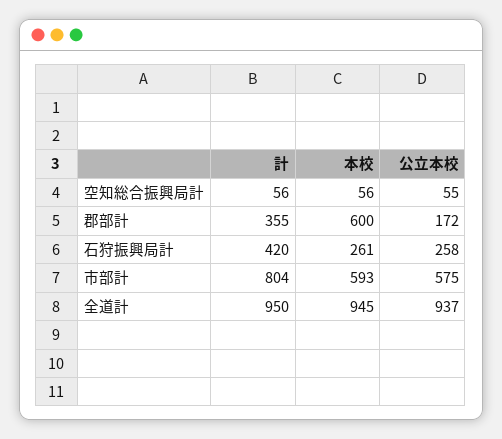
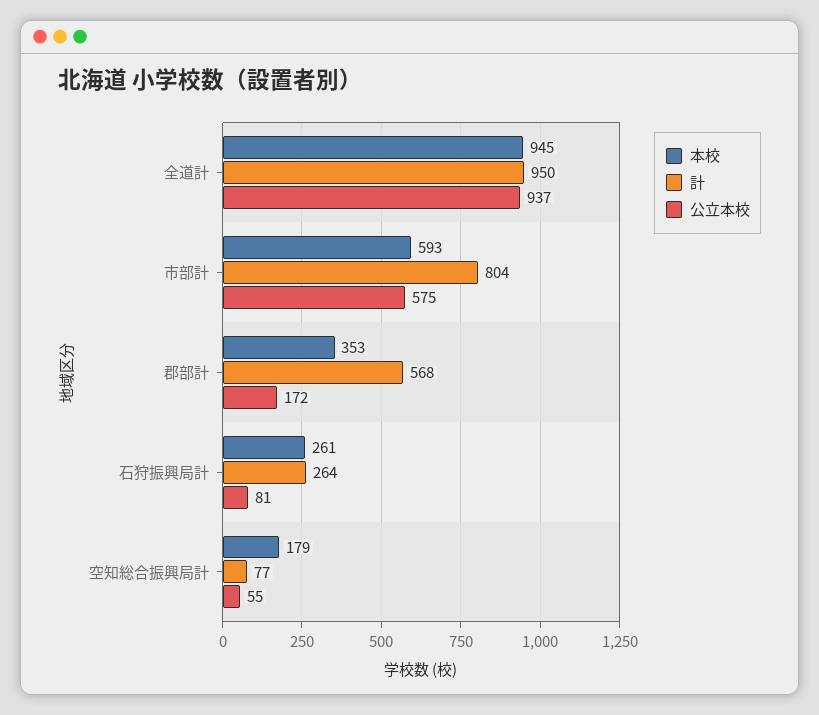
計, 空知総合振興局計: 56 -> 77
本校, 空知総合振興局計: 56 -> 179
計, 郡部計: 355 -> 568
本校, 郡部計: 600 -> 353
計, 石狩振興局計: 420 -> 264
公立本校, 石狩振興局計: 258 -> 81

